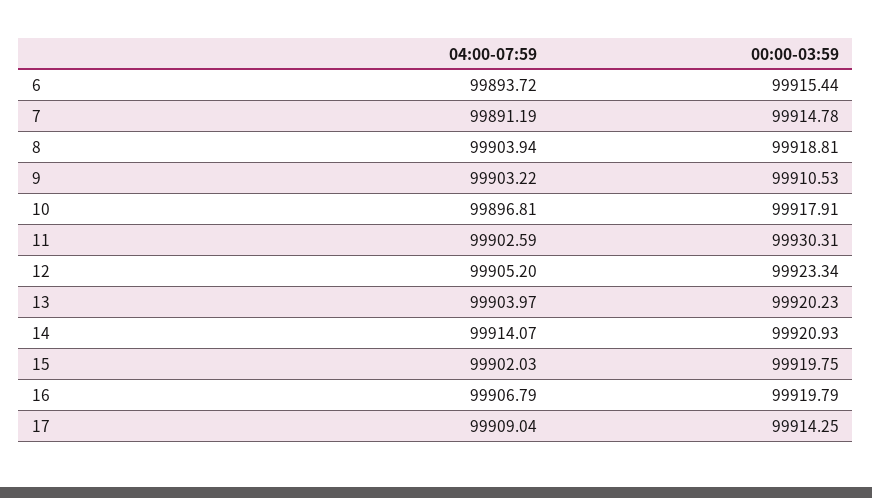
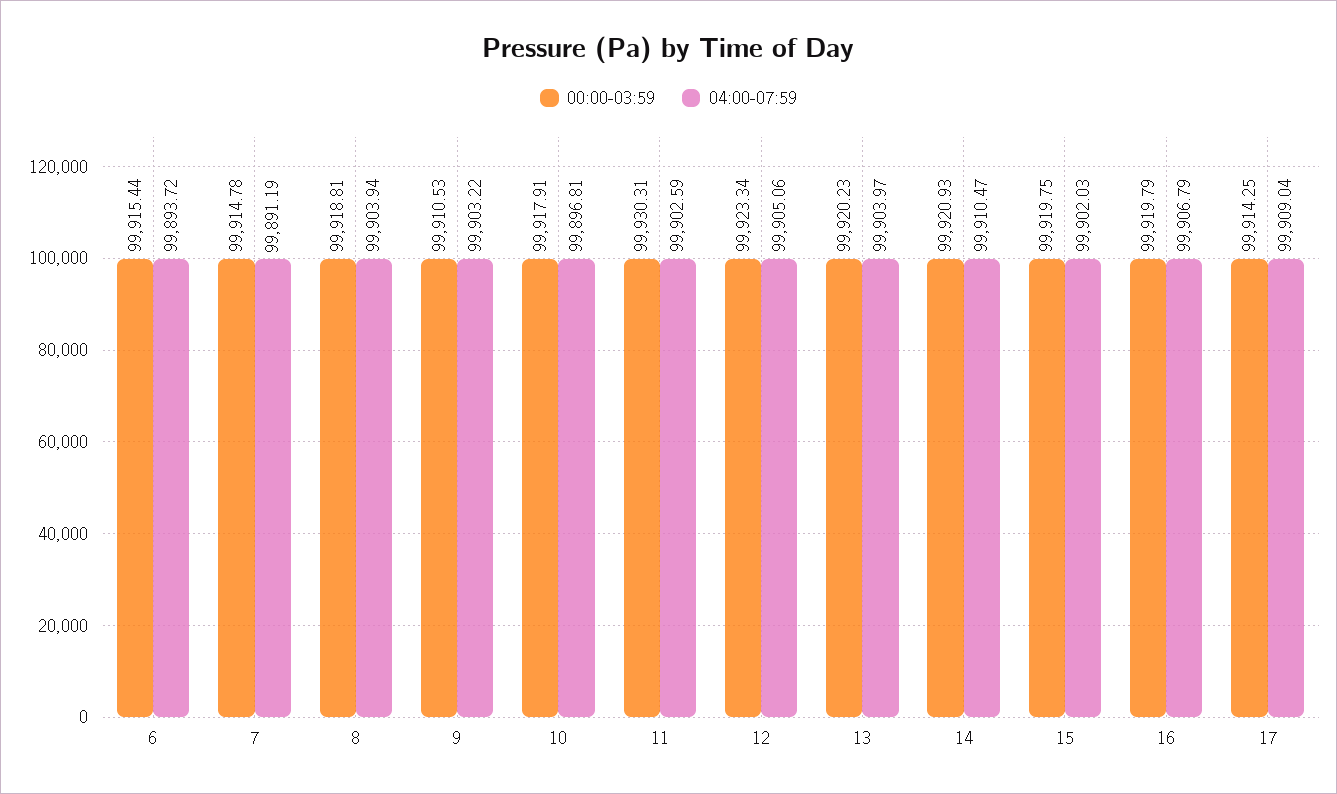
04:00-07:59, 12: 99905.2 -> 99905.06
04:00-07:59, 14: 99914.07 -> 99910.47

